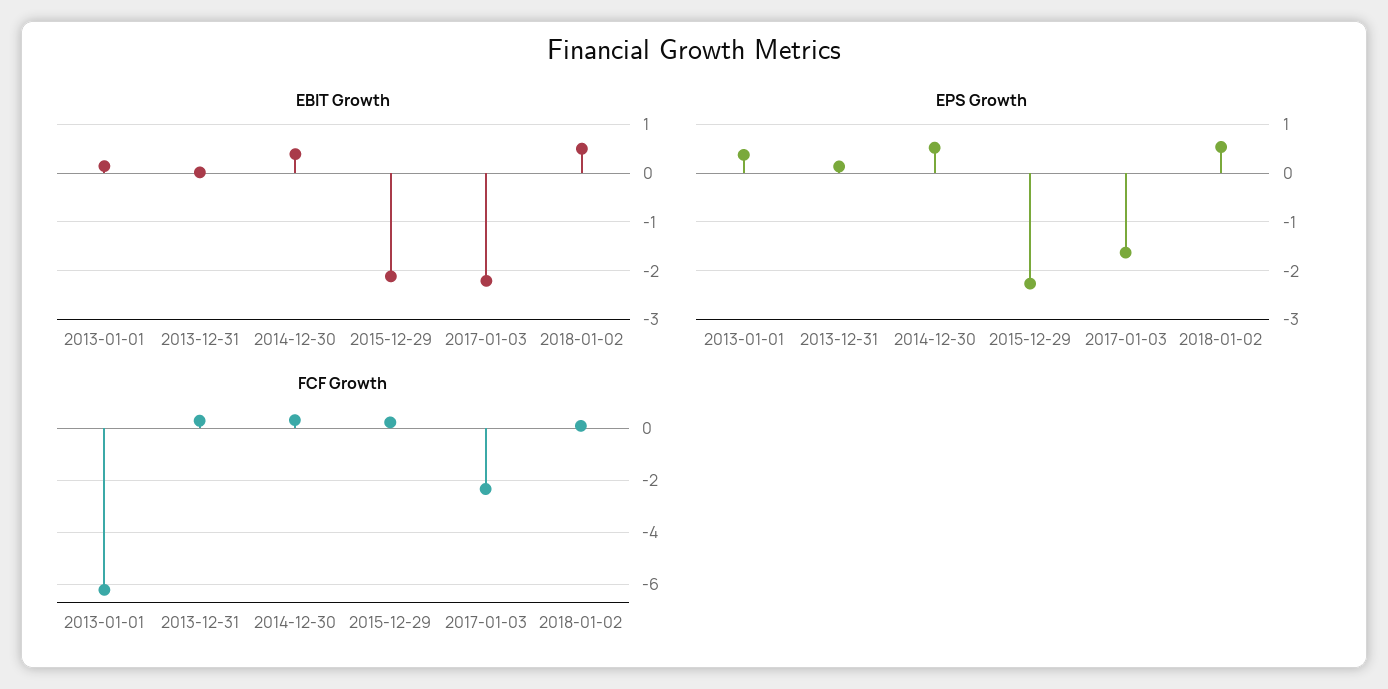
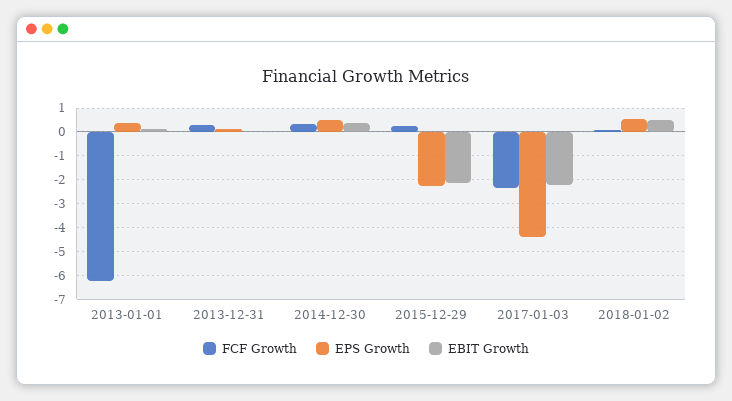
EPS Growth, 2017-01-03: -1.6 -> -4.5

